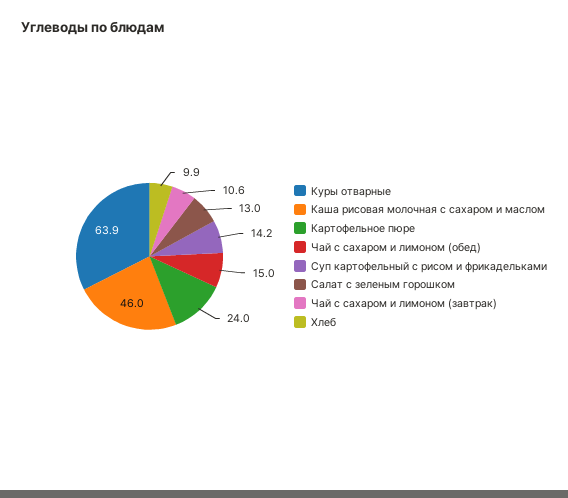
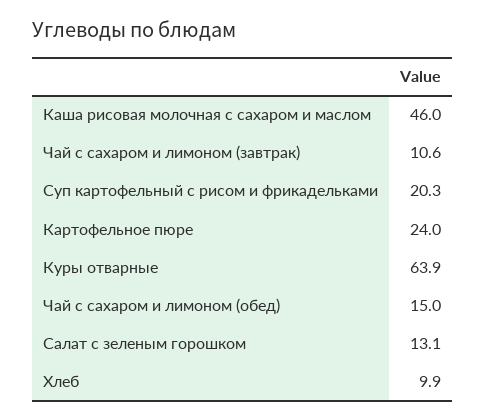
Суп картофельный с рисом и фрикадельками: 14.2 -> 20.3
Салат с зеленым горошком: 13 -> 13.1

